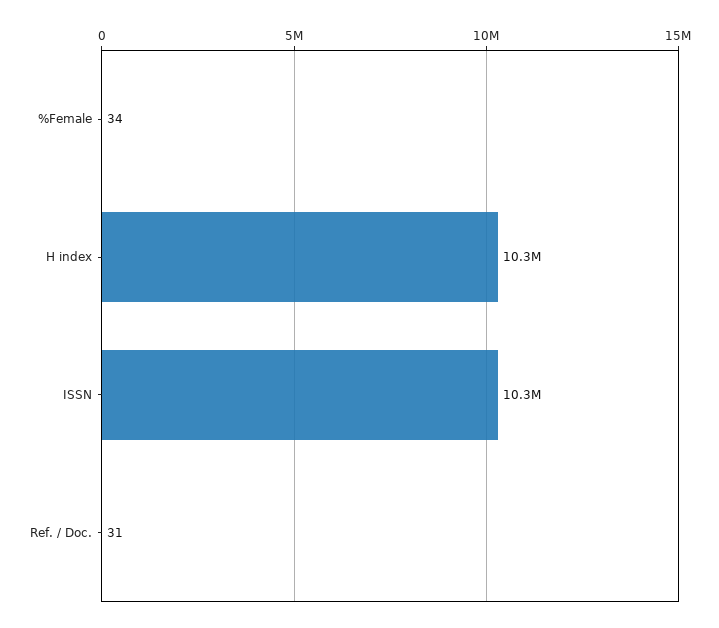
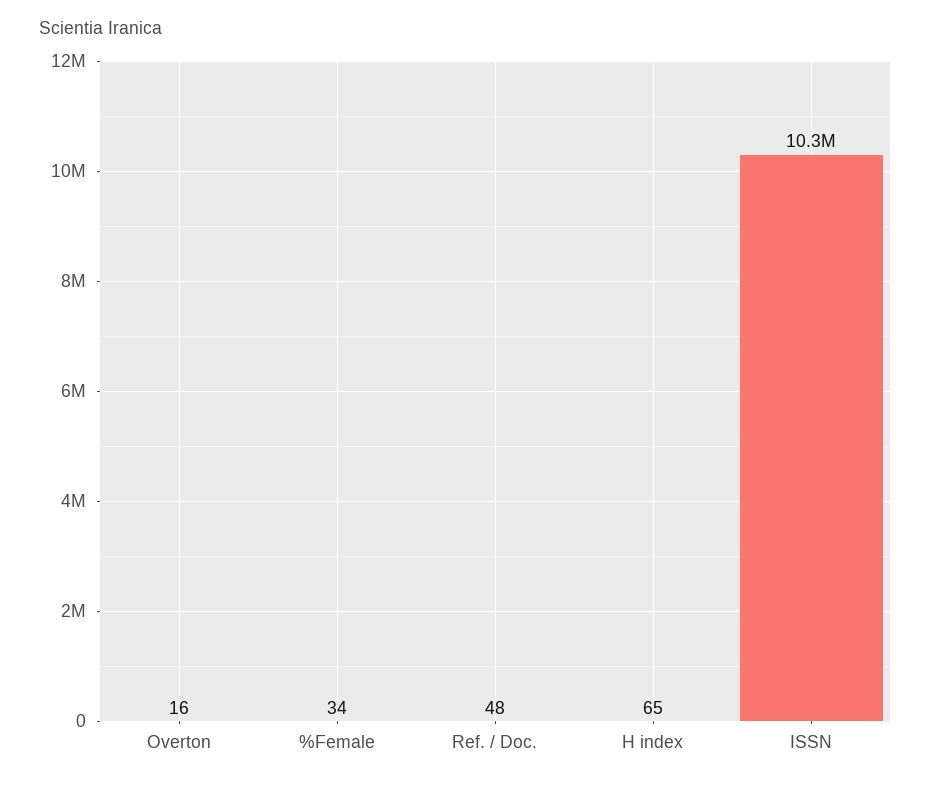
H index: 10300000 -> 65
Ref. / Doc.: 31 -> 48
Overton: none -> 16

